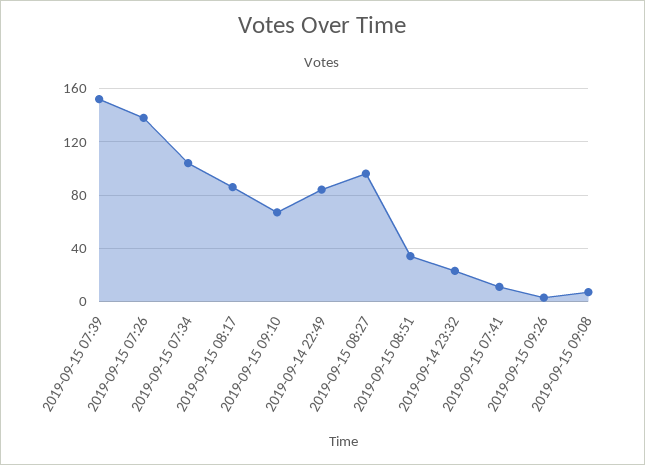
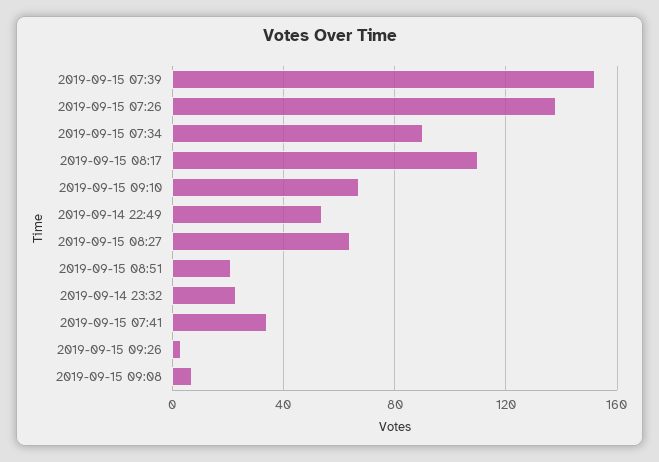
2019-09-15 07:34: 105 -> 90
2019-09-15 08:17: 85 -> 110
2019-09-14 22:49: 85 -> 55
2019-09-15 08:27: 95 -> 65
2019-09-15 08:51: 35 -> 20
2019-09-15 07:41: 10 -> 35

